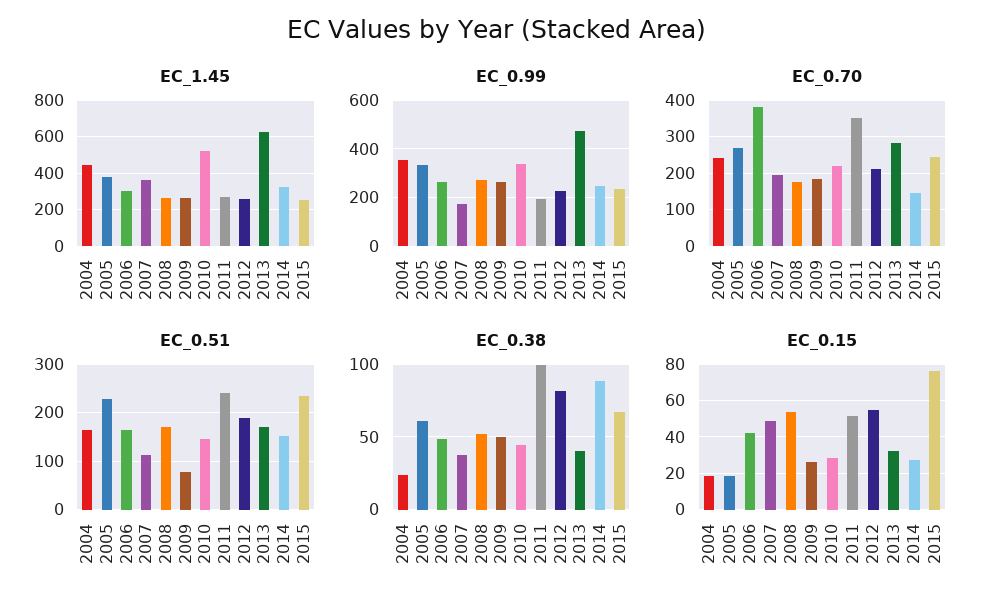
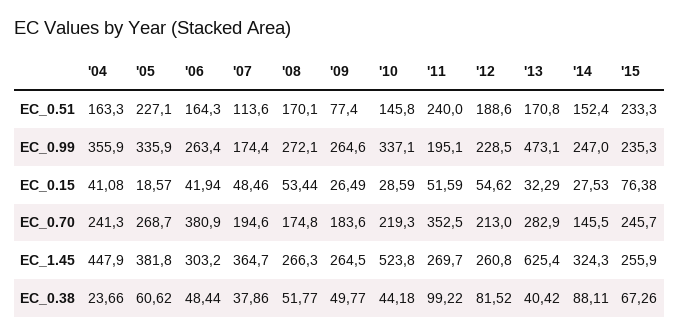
EC_0.15, 2004: 20 -> 41.08

